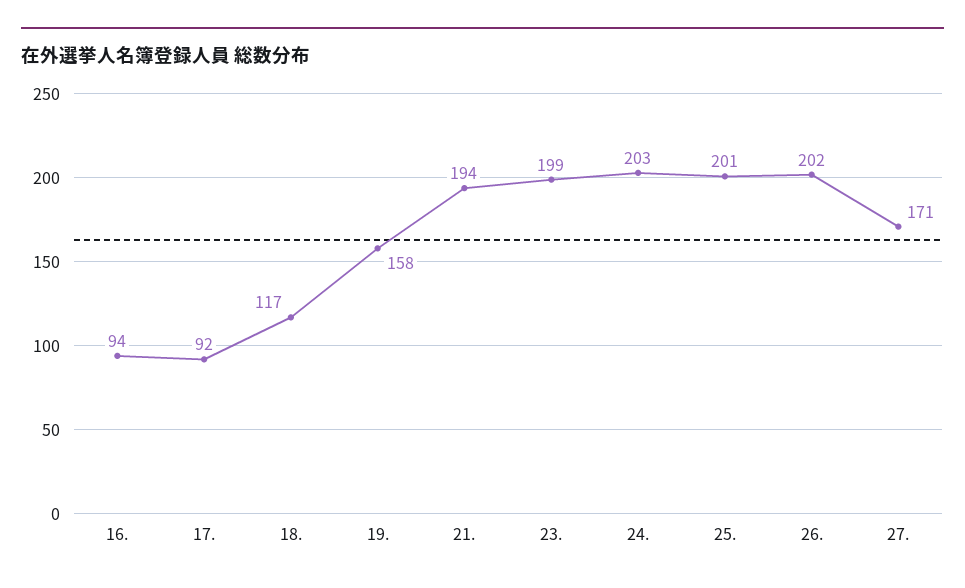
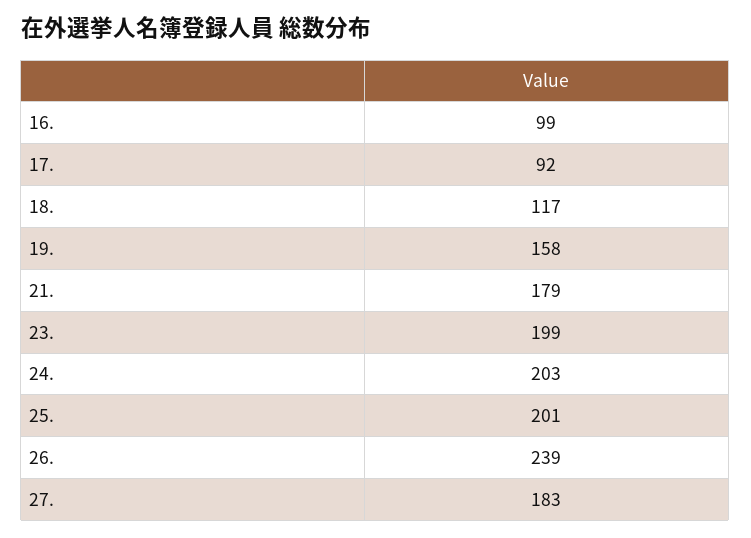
16.: 94 -> 99
21.: 194 -> 179
26.: 202 -> 239
27.: 171 -> 183

